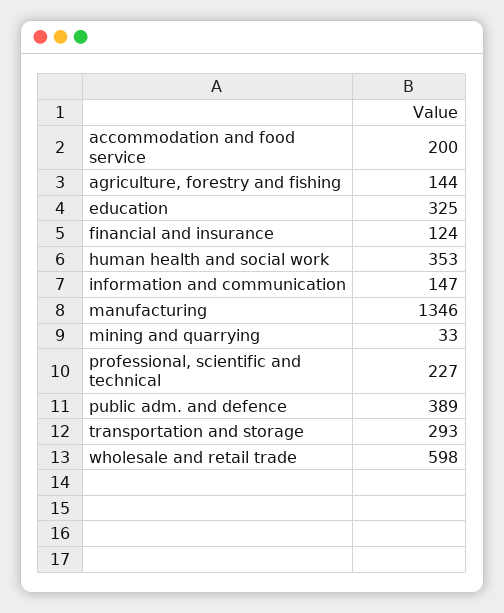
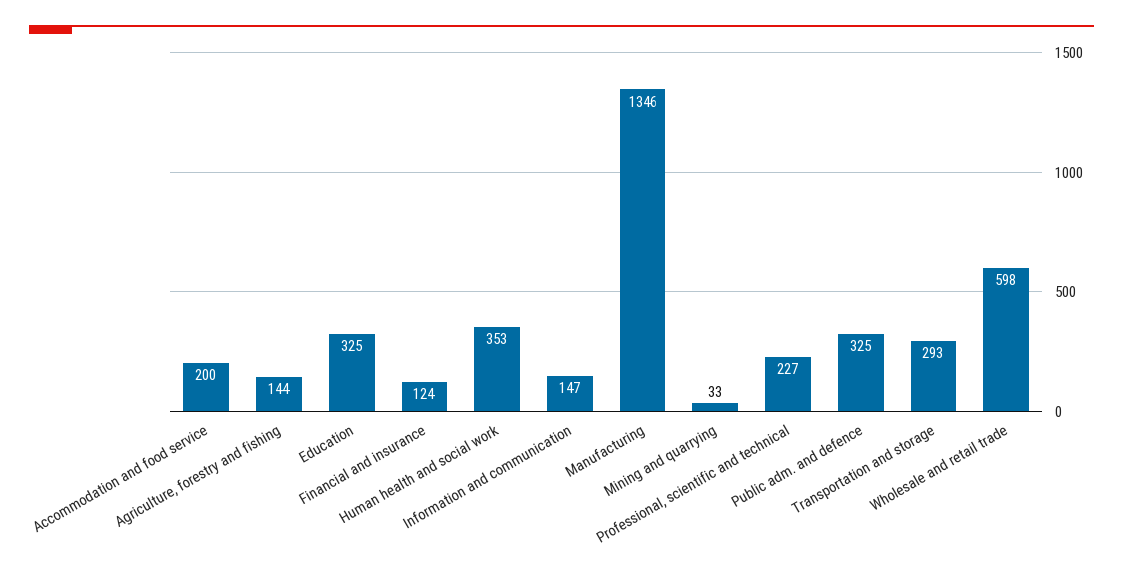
public adm. and defence: 389 -> 325

